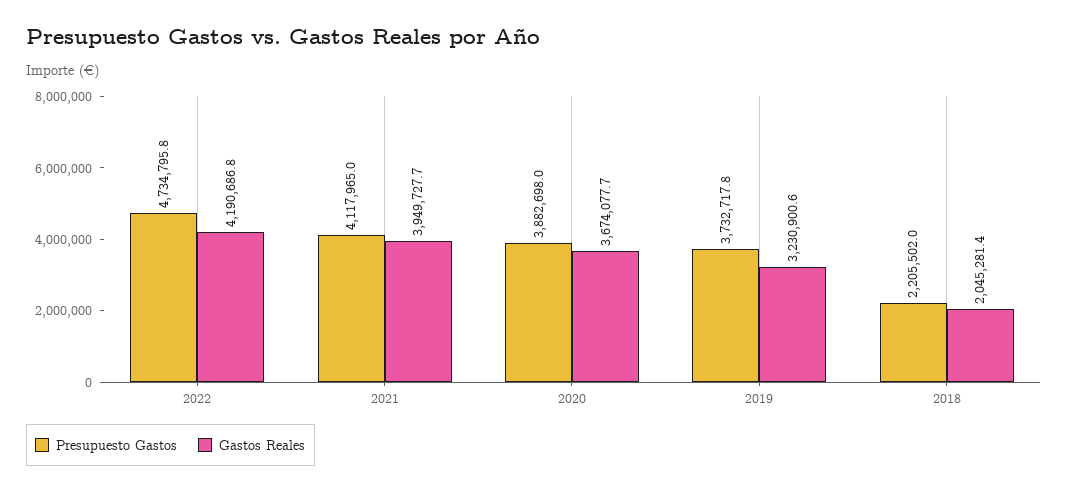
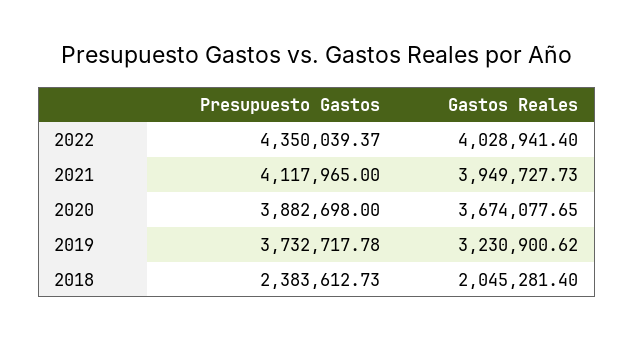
Presupuesto Gastos, 2022: 4734795.8 -> 4350039.37
Gastos Reales, 2022: 4190686.8 -> 4028941.4
Presupuesto Gastos, 2018: 2205502 -> 2383612.73

